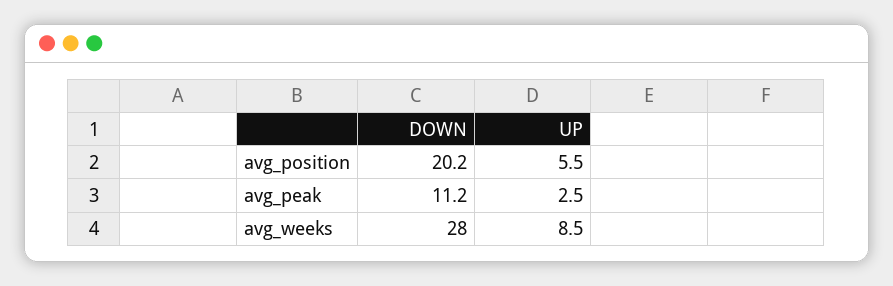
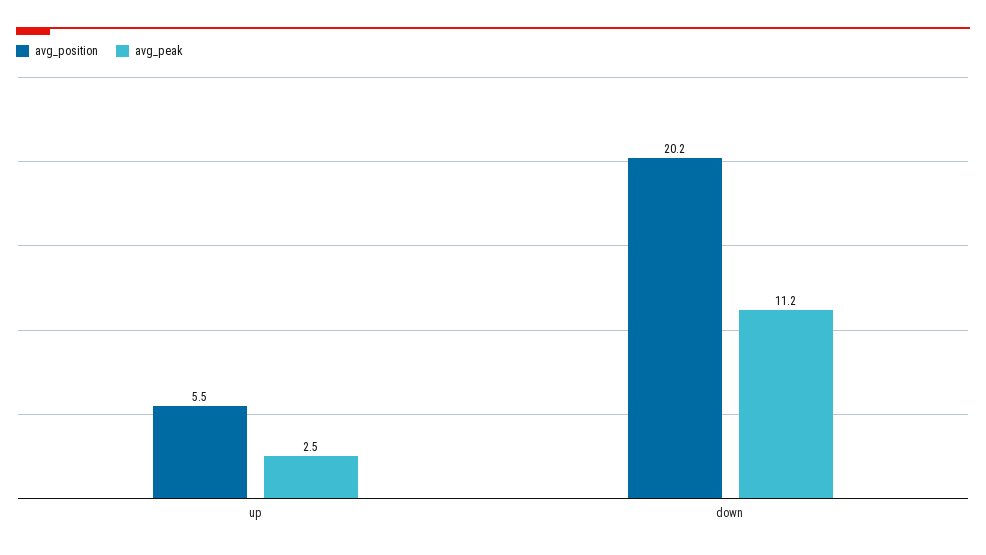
avg_weeks, DOWN: 28 -> none
avg_weeks, UP: 8.5 -> none

